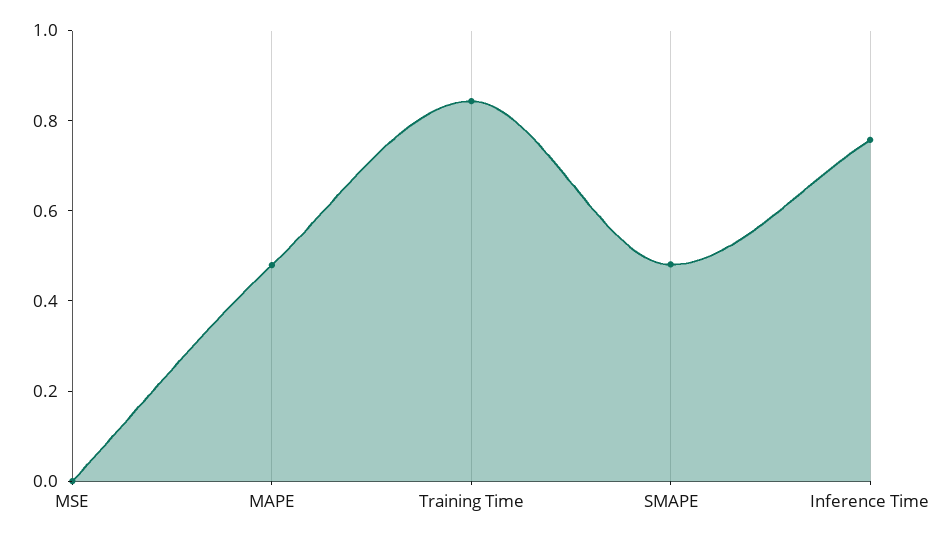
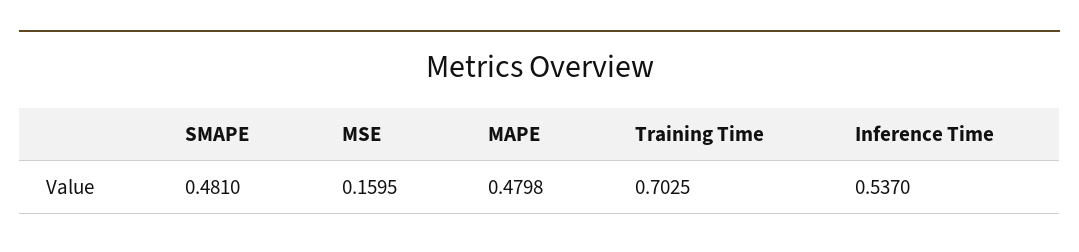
MSE: 0 -> 0.1595
Training Time: 0.85 -> 0.7025
Inference Time: 0.75 -> 0.537

